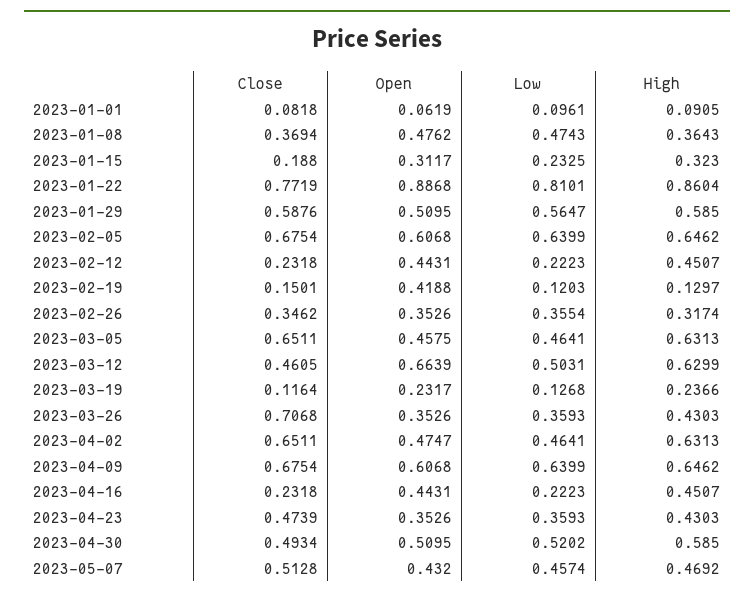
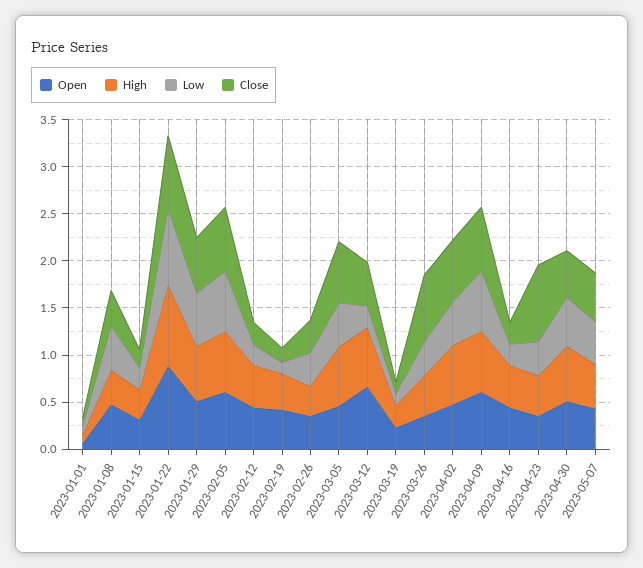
High, 2023-02-19: 0.1297 -> 0.4
Low, 2023-03-12: 0.5031 -> 0.2
Close, 2023-04-23: 0.4739 -> 0.8

